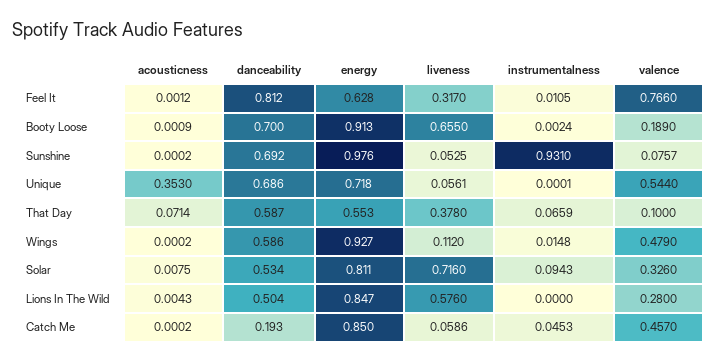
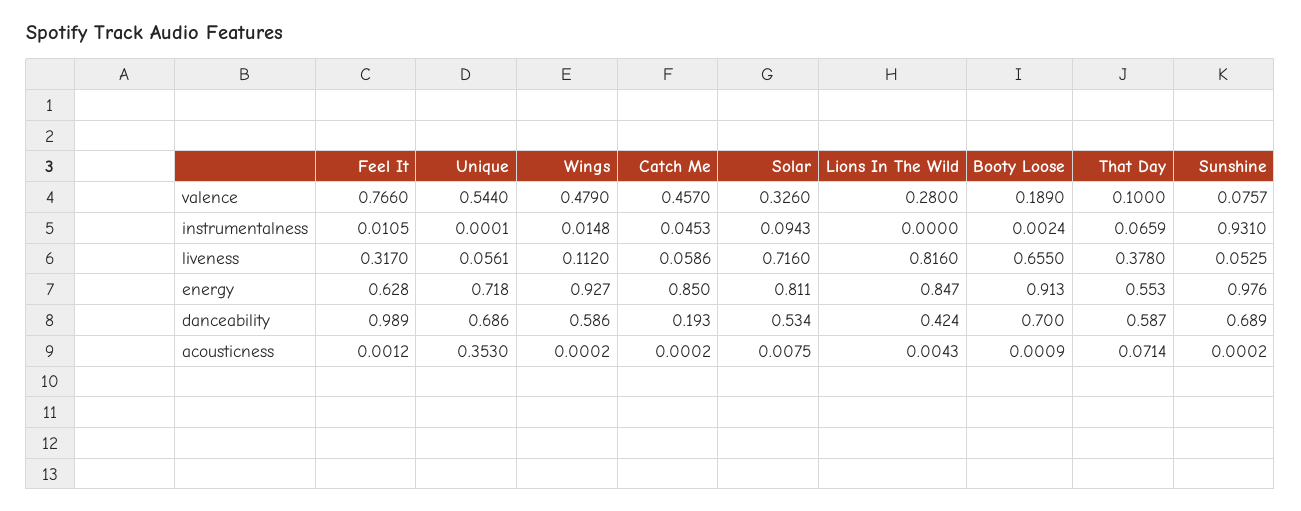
danceability, Feel It: 0.812 -> 0.989
danceability, Sunshine: 0.692 -> 0.689
danceability, Lions In The Wild: 0.504 -> 0.424
liveness, Lions In The Wild: 0.576 -> 0.816

